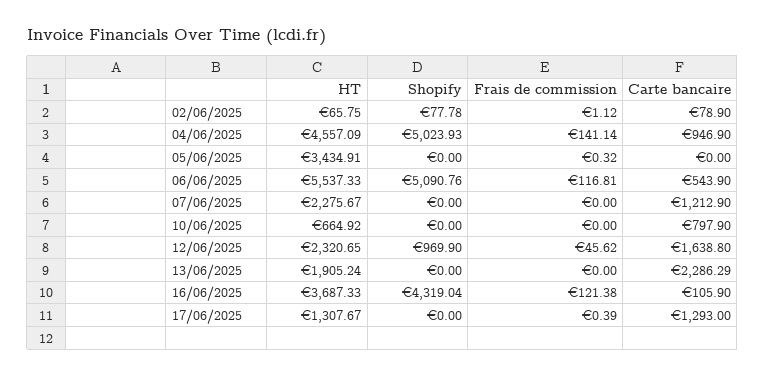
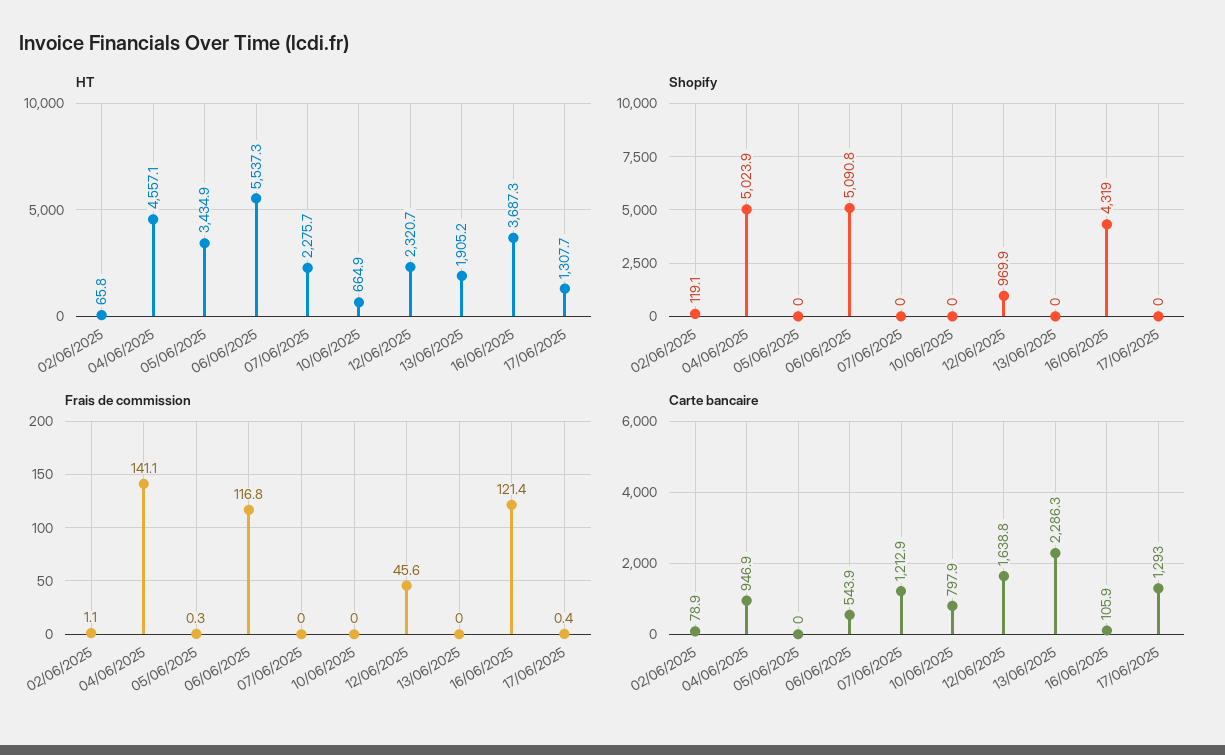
Shopify, 02/06/2025: 77.78 -> 119.1

